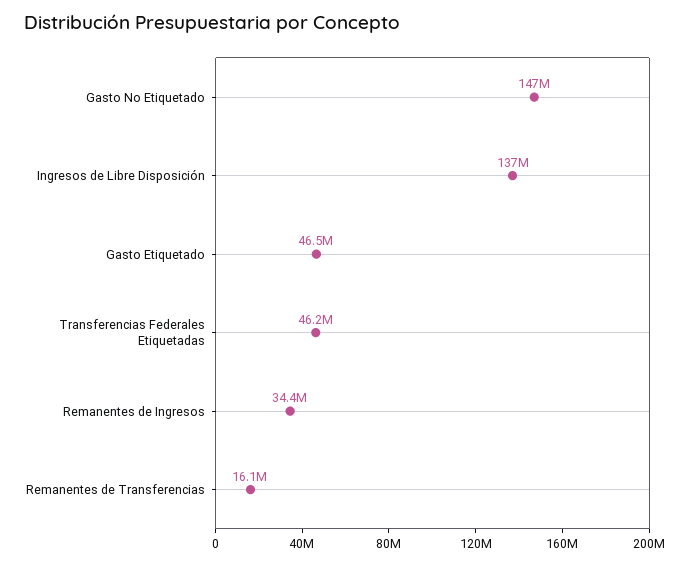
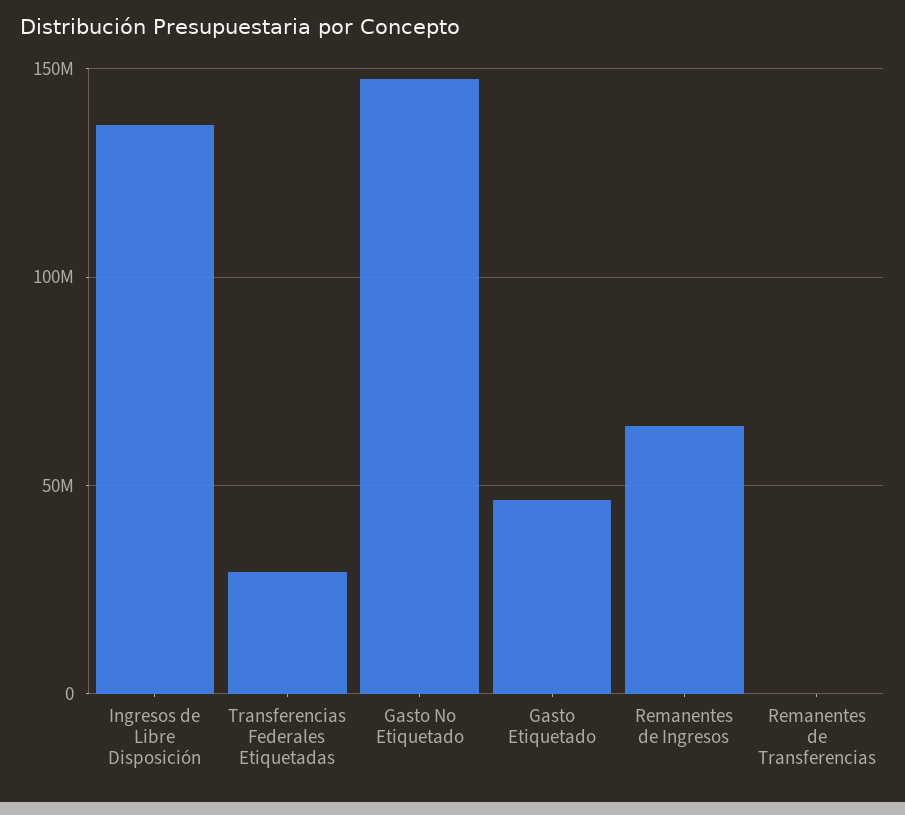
Transferencias Federales Etiquetadas: 46200000 -> 30000000
Remanentes de Ingresos: 34400000 -> 65000000
Remanentes de Transferencias: 16100000 -> 0

